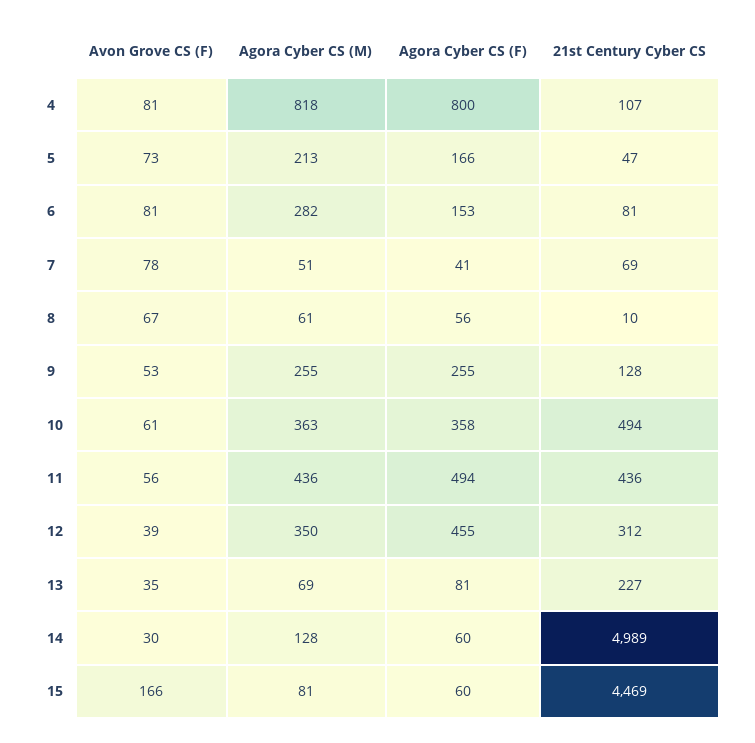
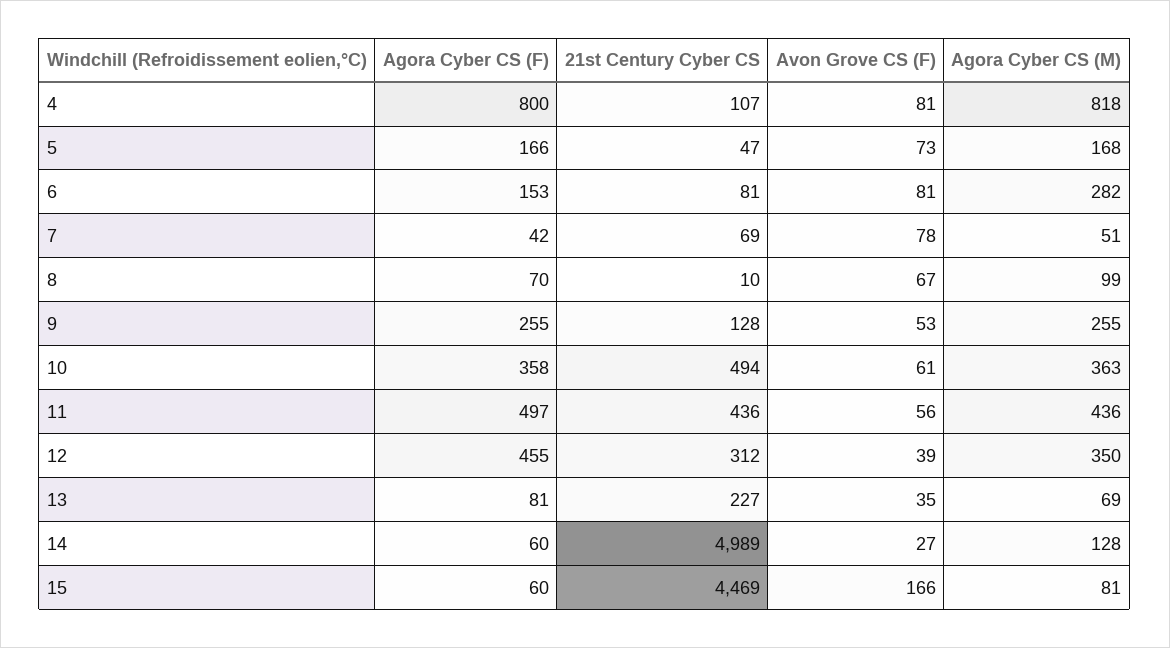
Agora Cyber CS (M), 5: 213 -> 168
Agora Cyber CS (F), 7: 41 -> 42
Agora Cyber CS (M), 8: 61 -> 99
Agora Cyber CS (F), 8: 56 -> 70
Agora Cyber CS (F), 11: 494 -> 497
Avon Grove CS (F), 14: 30 -> 27

